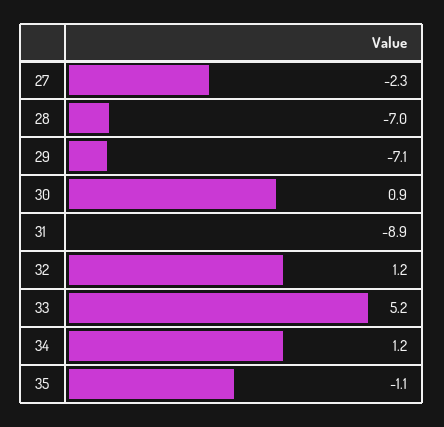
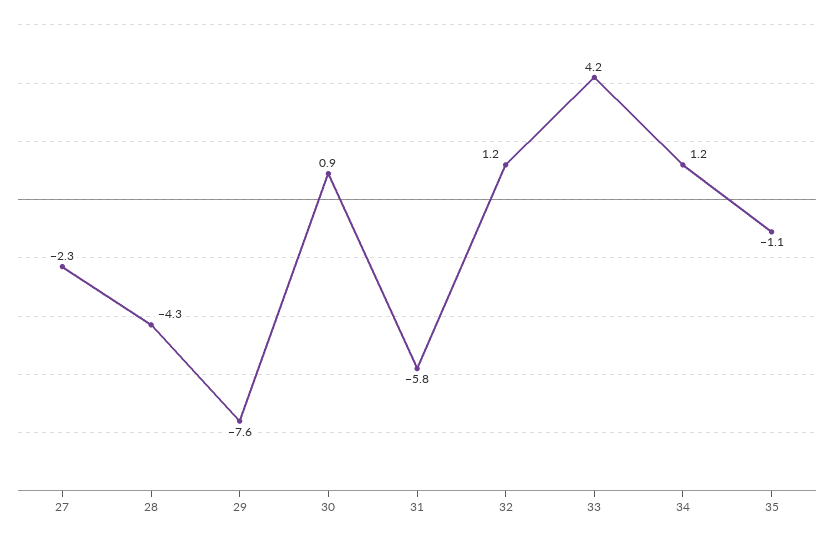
28: -7 -> -4.3
29: -7.1 -> -7.6
31: -8.9 -> -5.8
33: 5.2 -> 4.2

